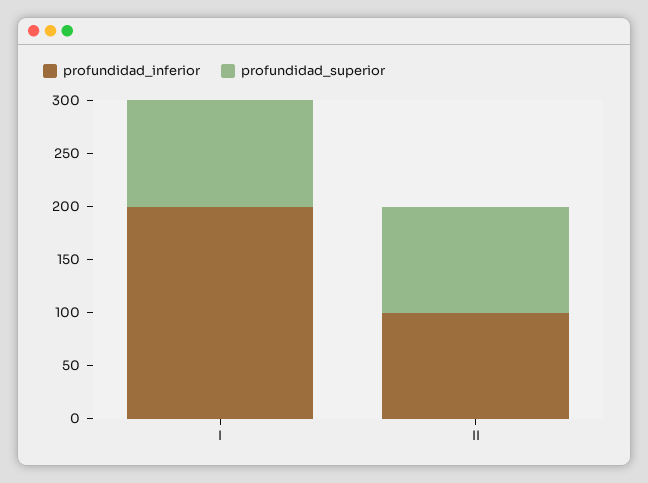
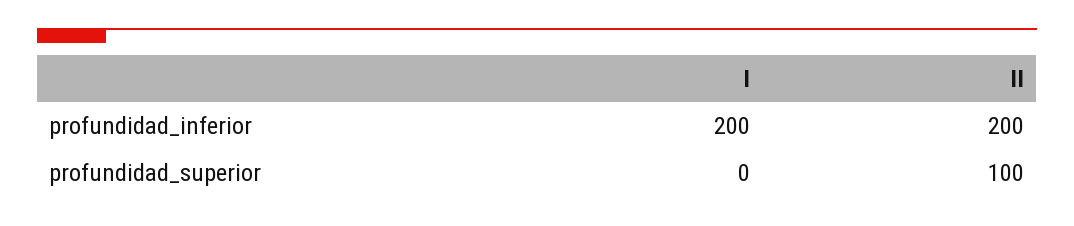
profundidad_superior, I: 100 -> 0
profundidad_inferior, II: 100 -> 200

